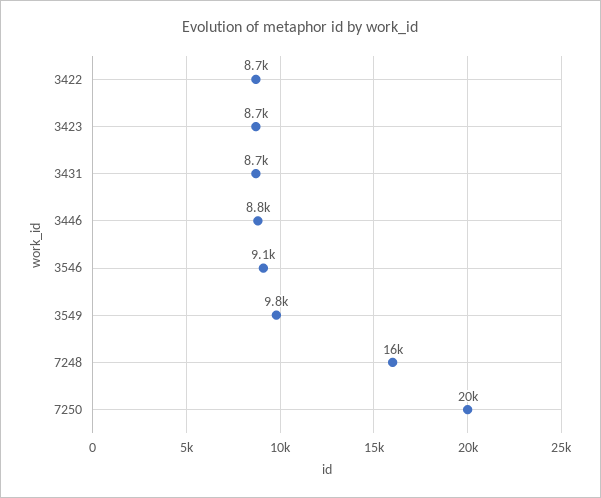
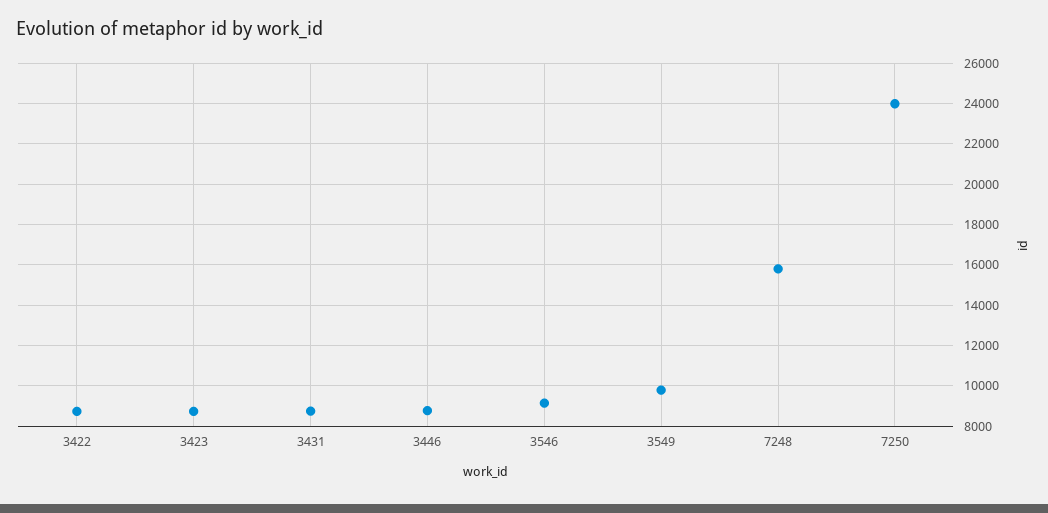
7250: 20000 -> 24000

